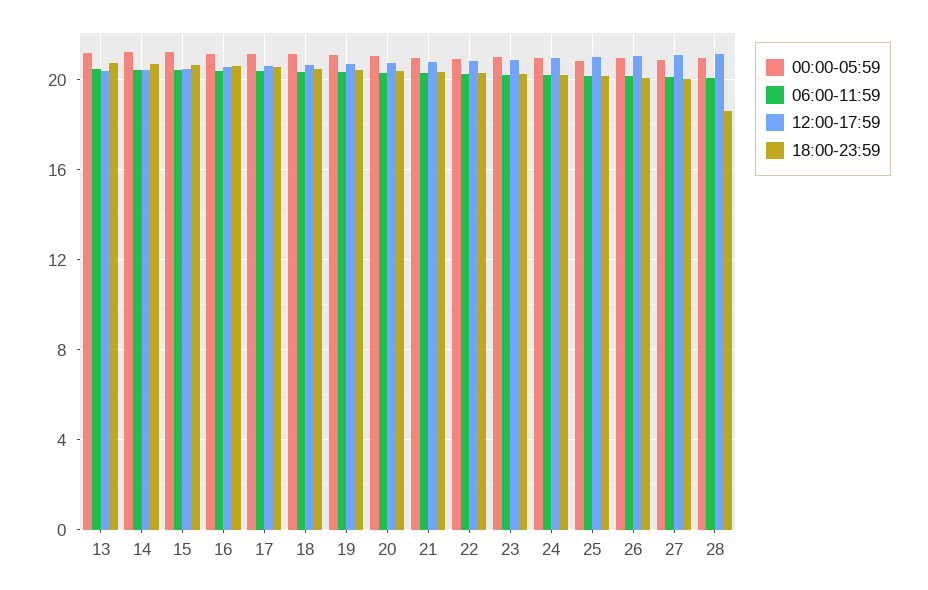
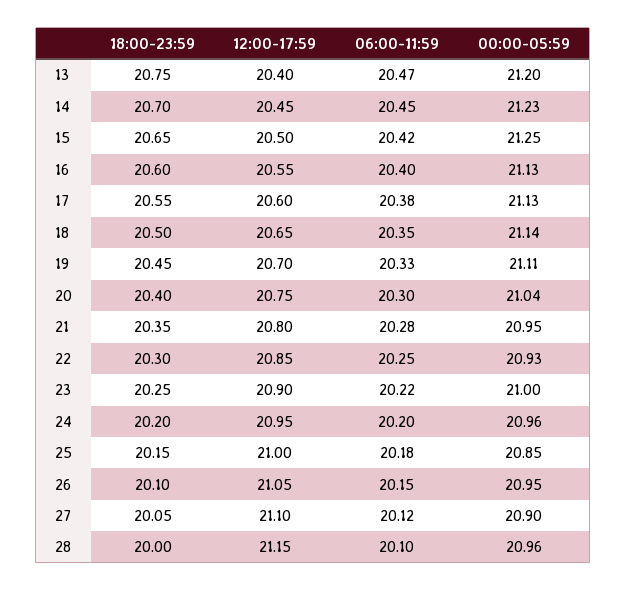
18:00-23:59, 28: 18.5 -> 20

